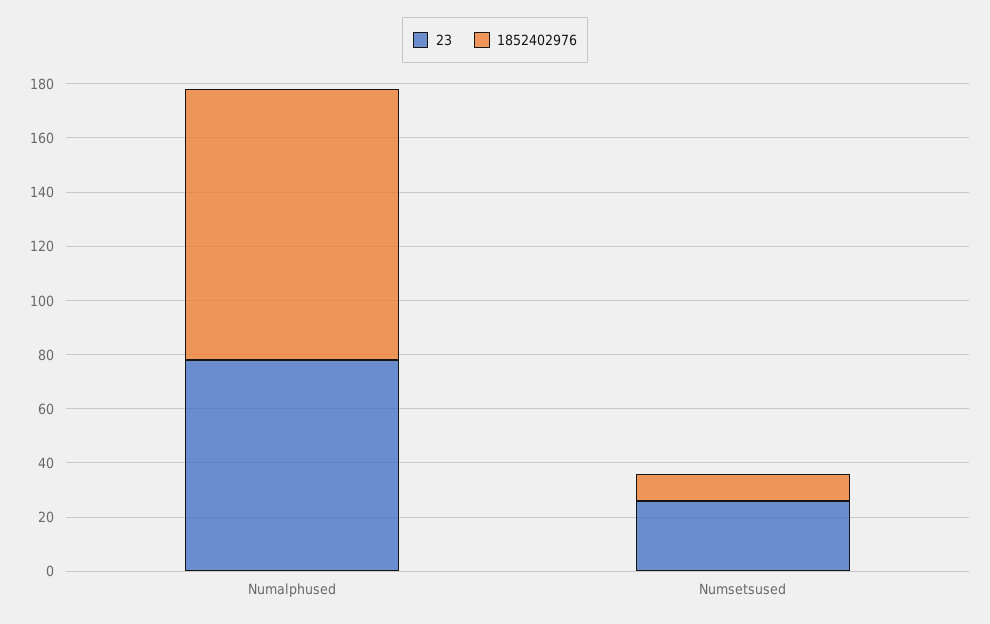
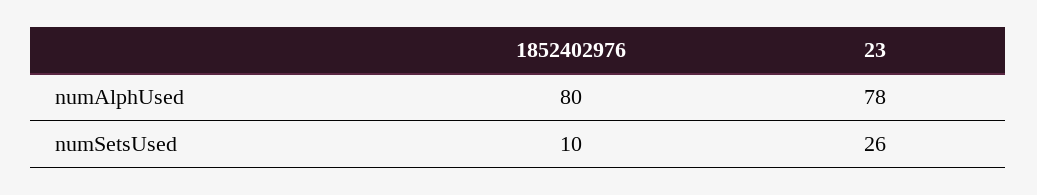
1852402976, Numalphused: 100 -> 80

